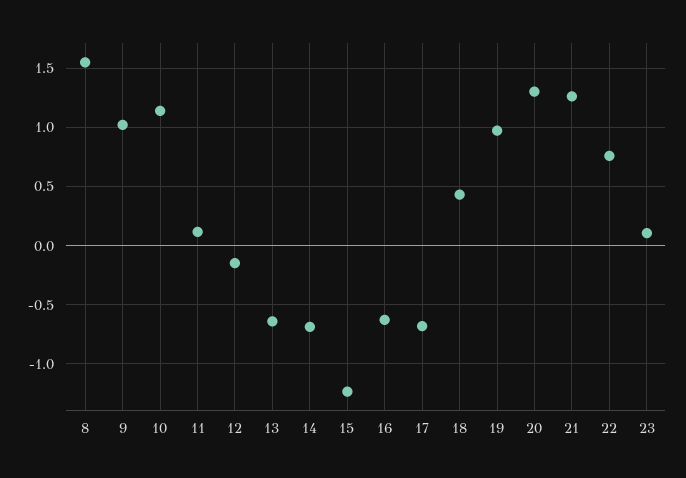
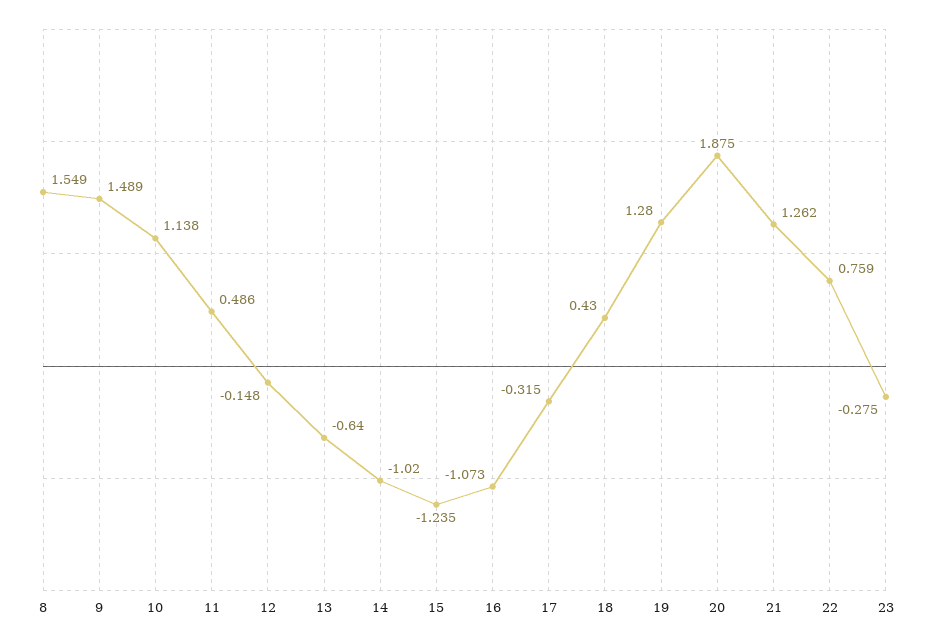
9: 1 -> 1.489
11: 0.1 -> 0.486
14: -0.7 -> -1.02
16: -0.6 -> -1.073
17: -0.7 -> -0.315
19: 1 -> 1.28
20: 1.3 -> 1.875
23: 0.1 -> -0.275

